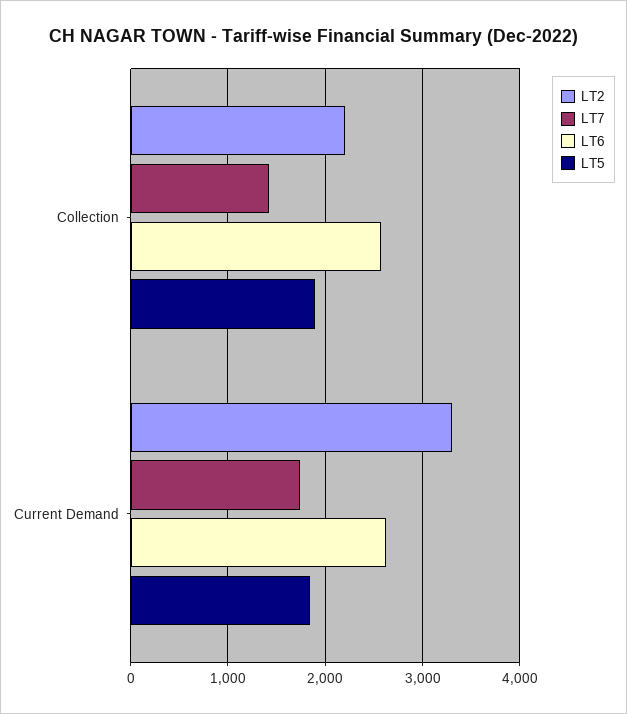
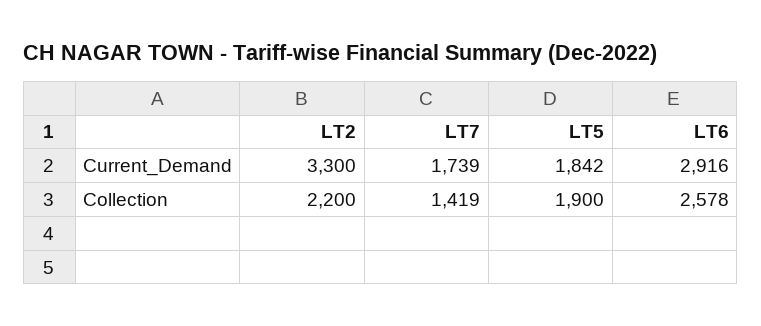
LT6, Current Demand: 2600 -> 2916

